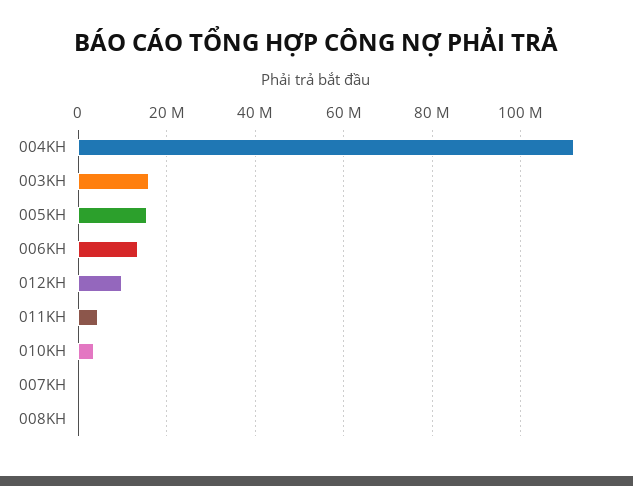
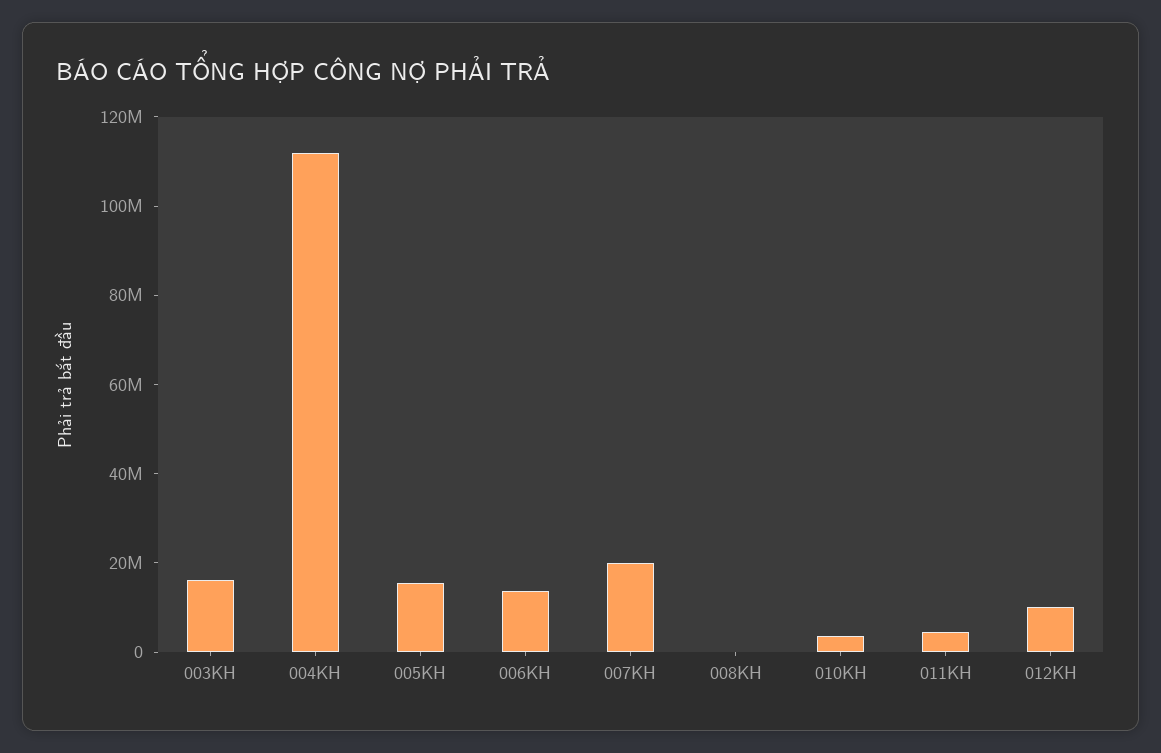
007KH: 0 -> 20000000

